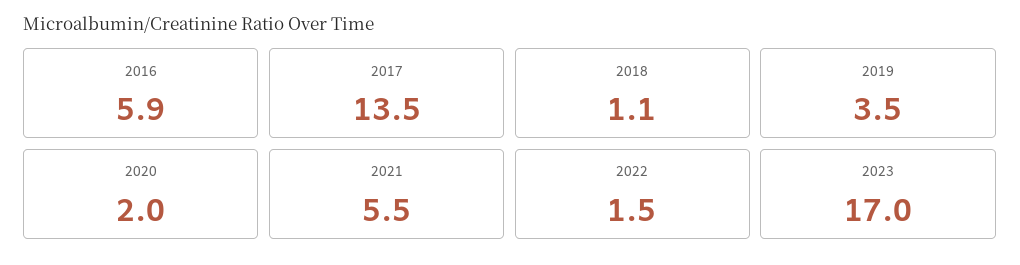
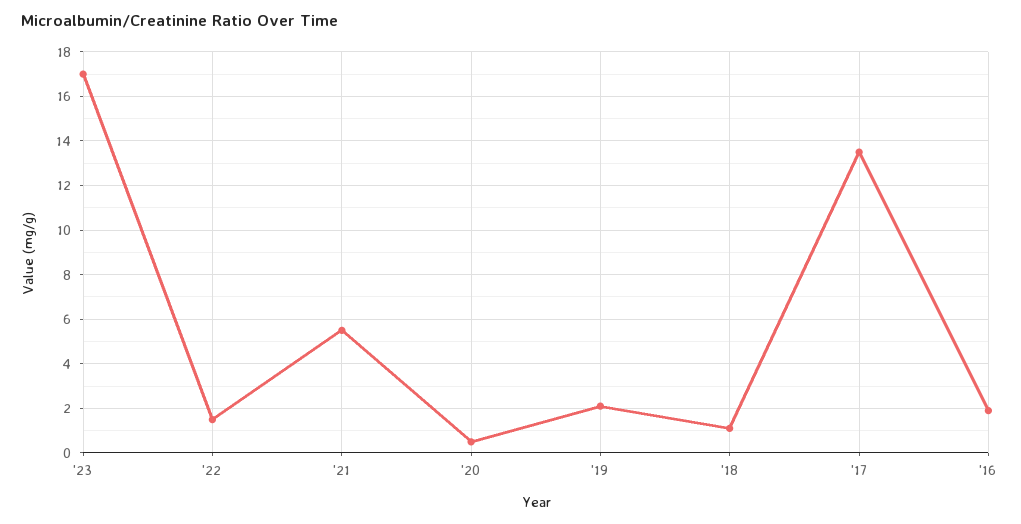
2016: 5.9 -> 2
2019: 3.5 -> 2
2020: 2 -> 0.5

